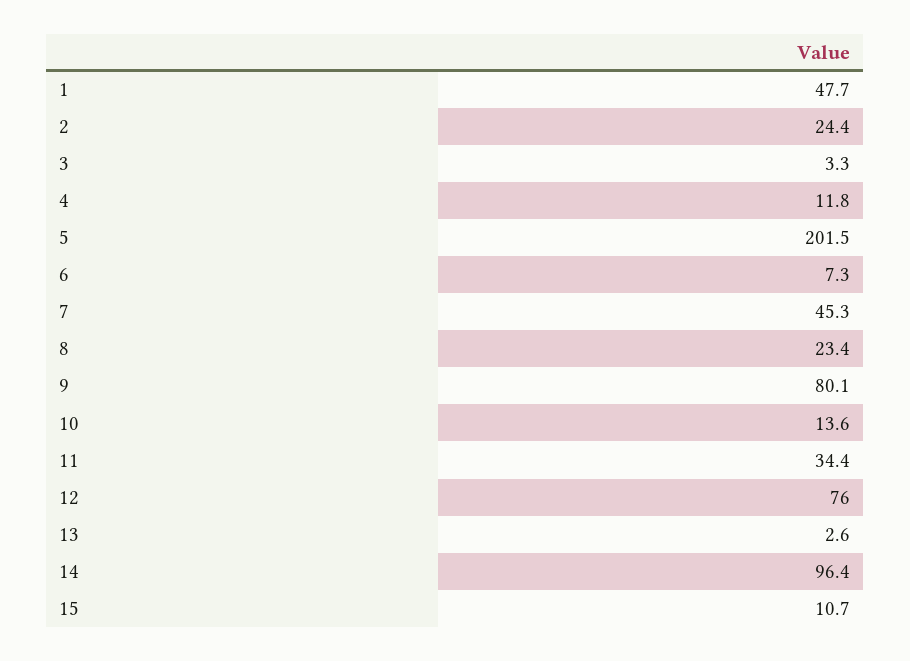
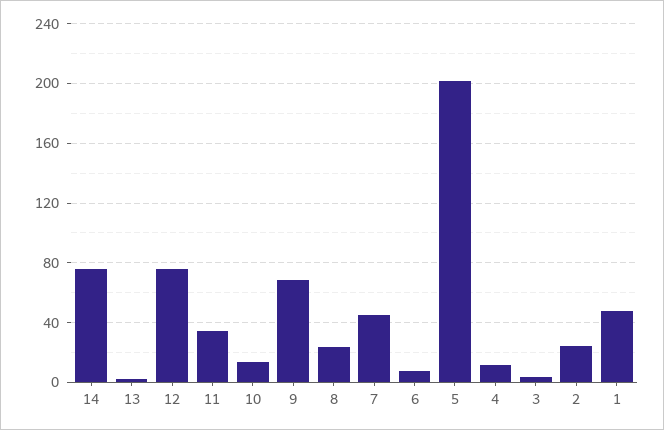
9: 80.1 -> 70
14: 96.4 -> 75
15: 10.7 -> none

